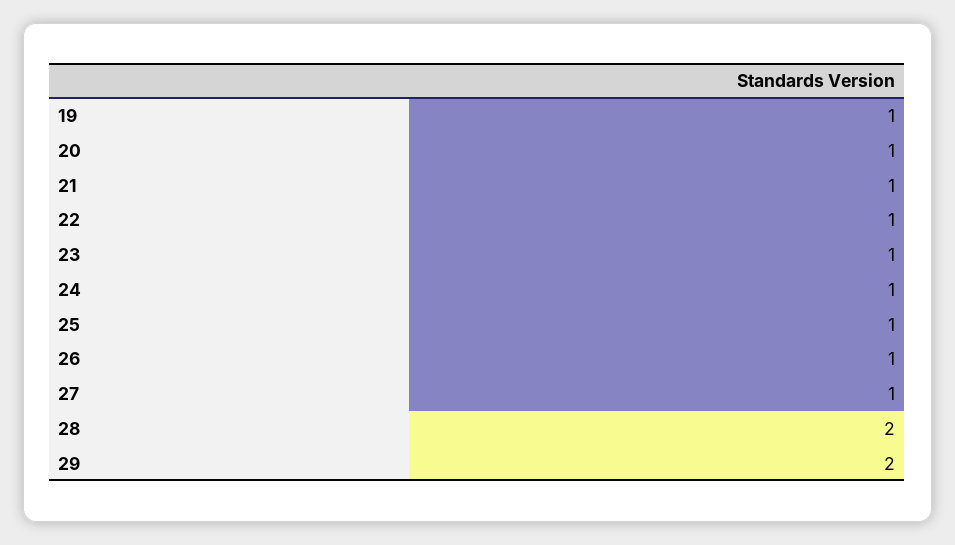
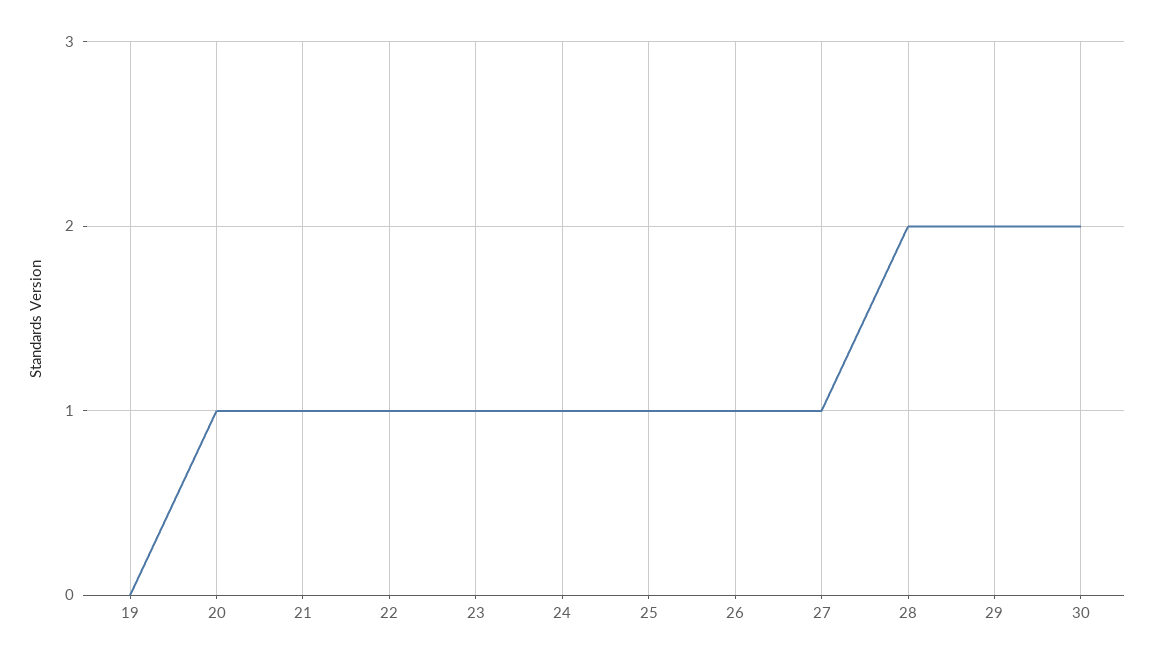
19: 1 -> 0
30: none -> 2

